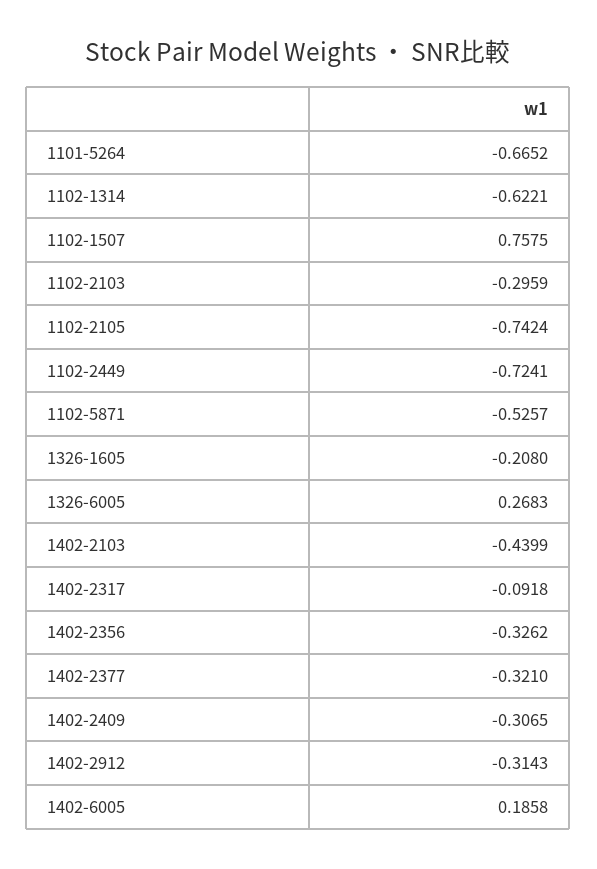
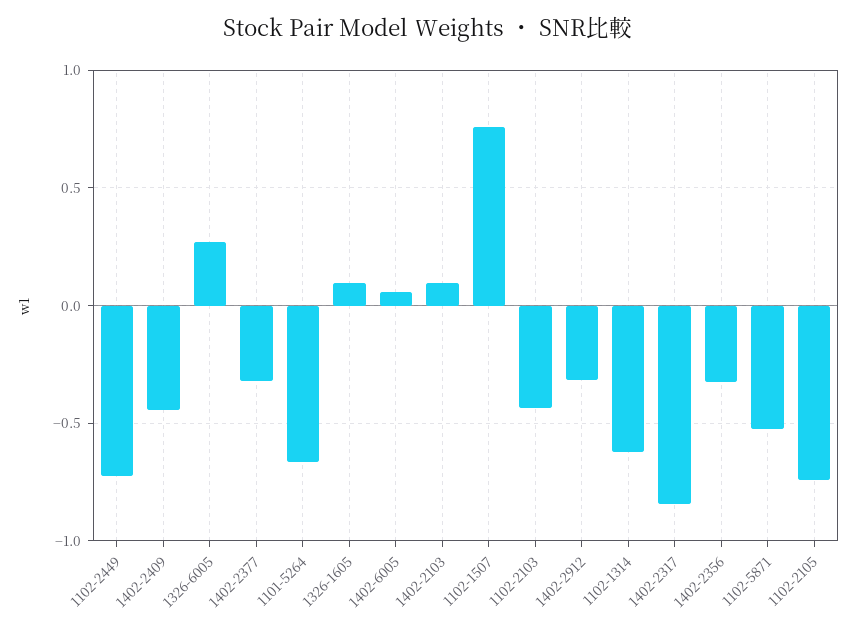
1102-2103: -0.2959 -> -0.45
1326-1605: -0.208 -> 0.1
1402-2103: -0.4399 -> 0.1
1402-2317: -0.0918 -> -0.85
1402-2409: -0.3065 -> -0.45
1402-6005: 0.1858 -> 0.05

